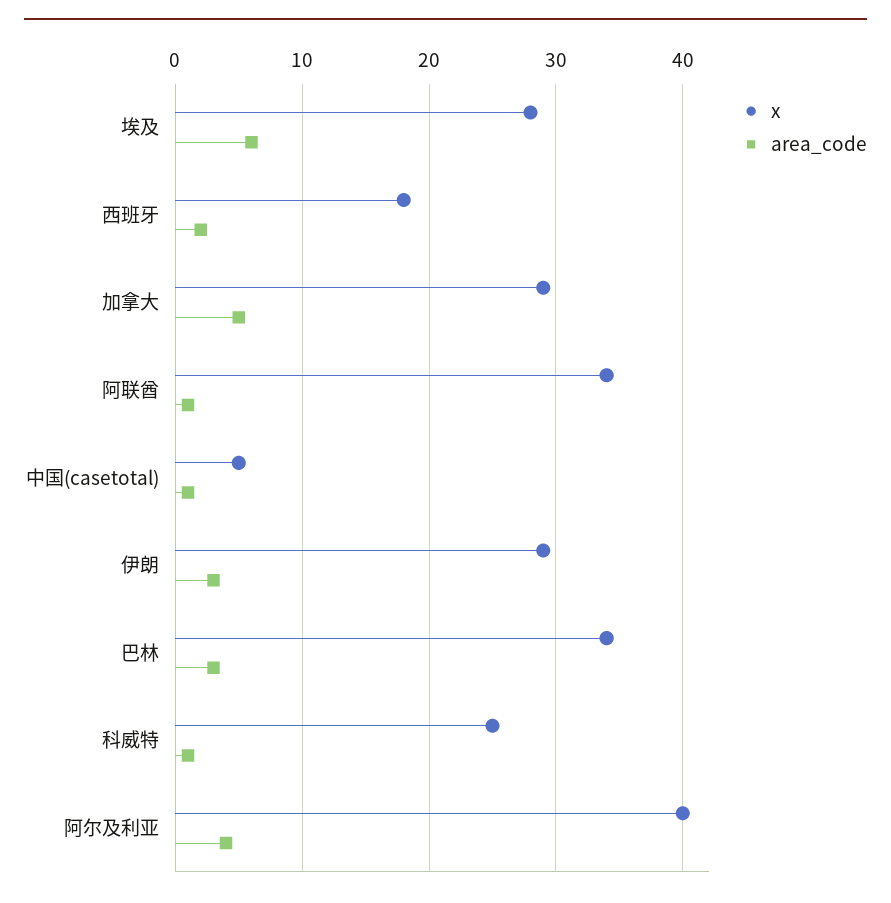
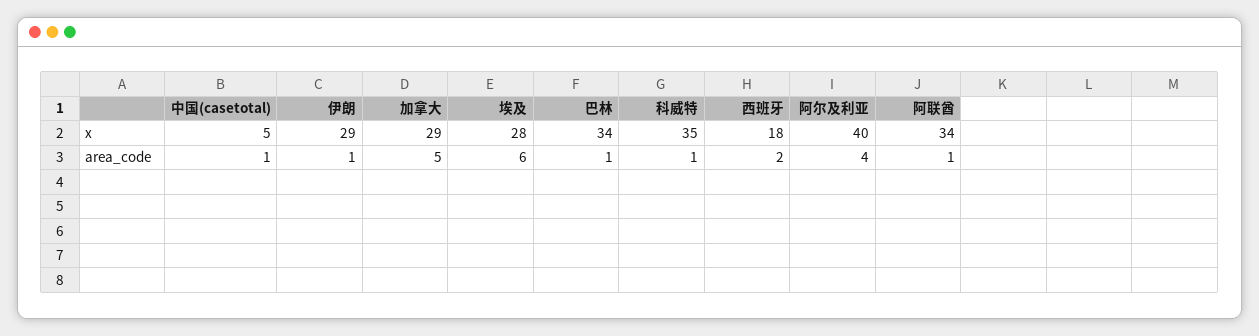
area_code, 伊朗: 3 -> 1
area_code, 巴林: 3 -> 1
x, 科威特: 25 -> 35

